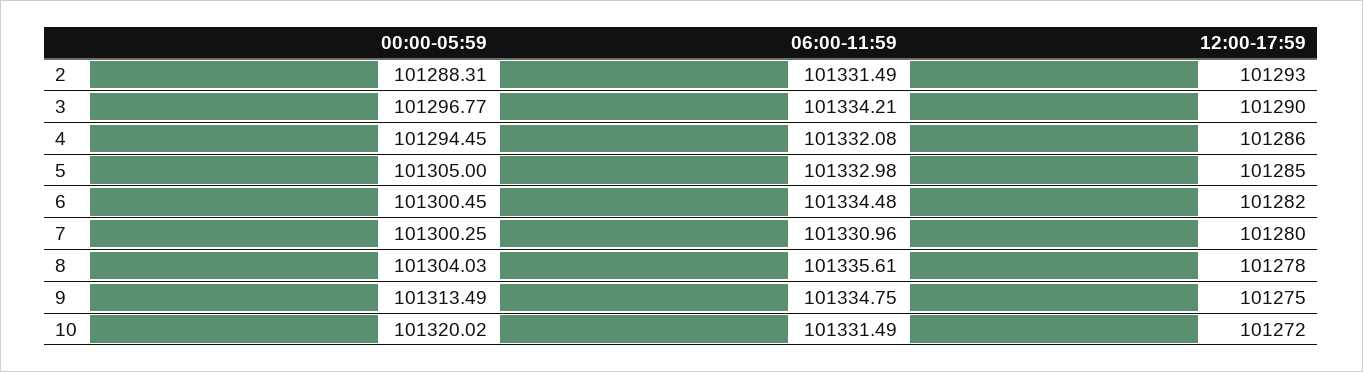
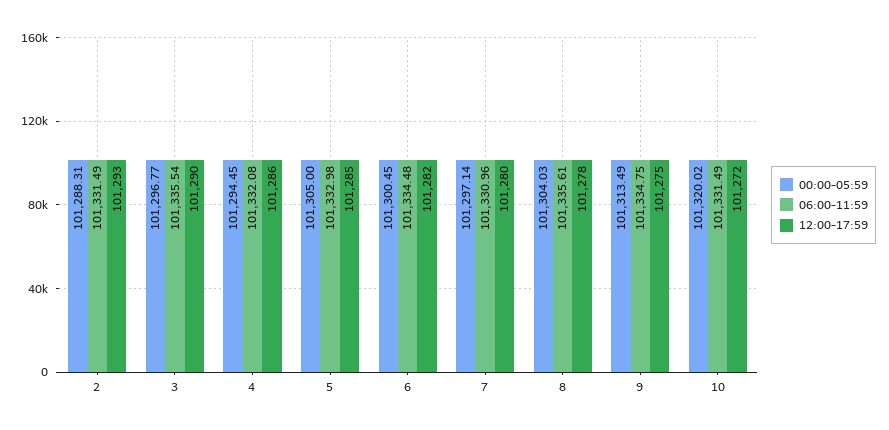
06:00-11:59, 3: 101334.21 -> 101335.54
00:00-05:59, 7: 101300.25 -> 101297.14

